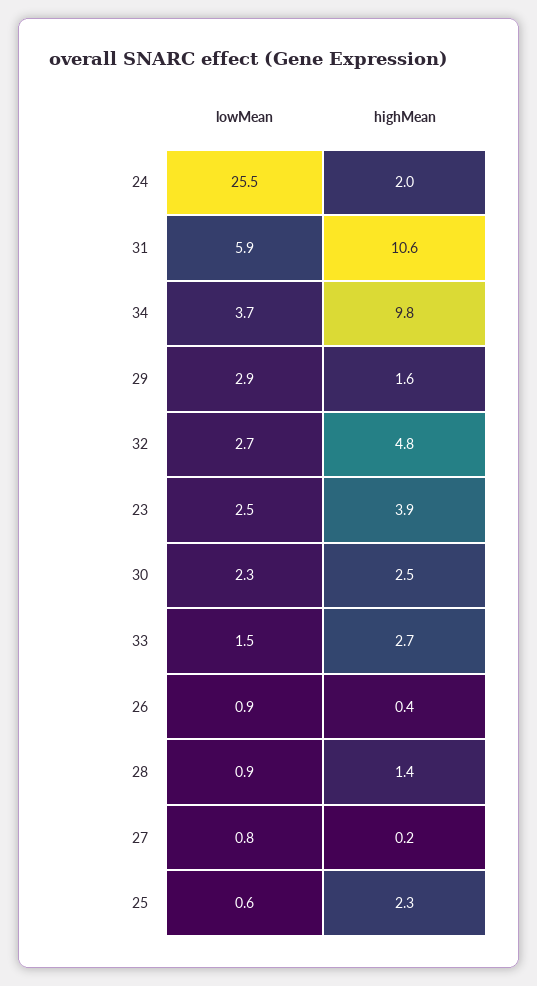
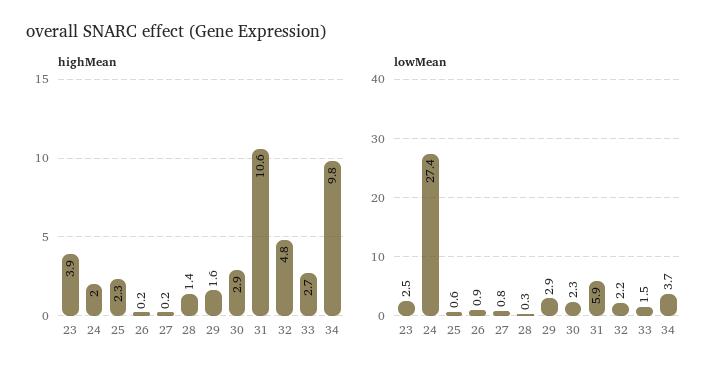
lowMean, 24: 25.5 -> 27.4
lowMean, 32: 2.7 -> 2.2
highMean, 30: 2.5 -> 2.9
highMean, 26: 0.4 -> 0.2
lowMean, 28: 0.9 -> 0.3

